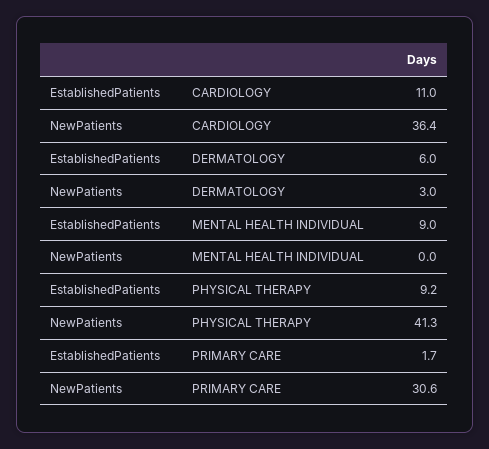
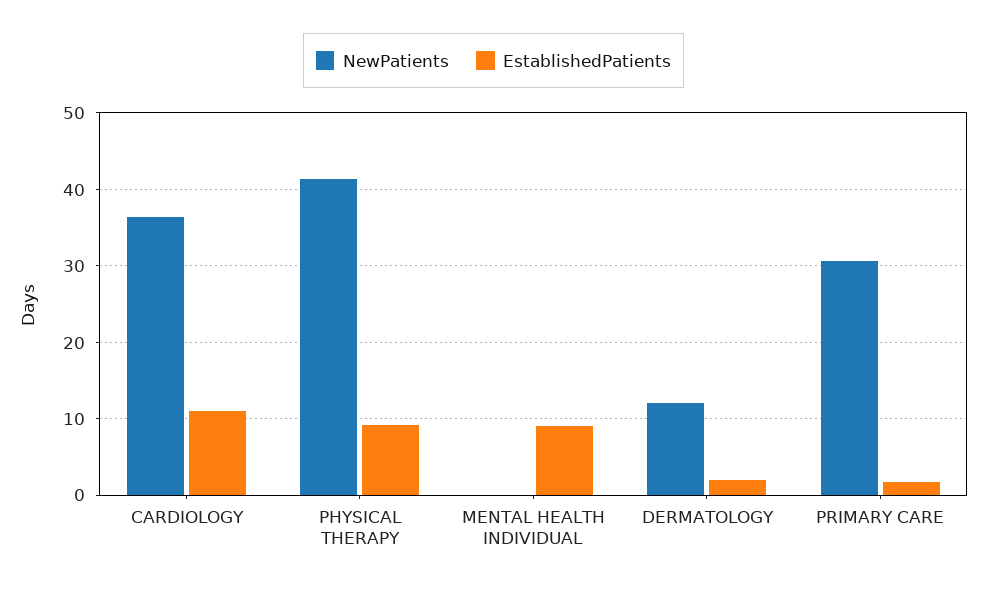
EstablishedPatients, DERMATOLOGY: 6 -> 2
NewPatients, DERMATOLOGY: 3 -> 12

